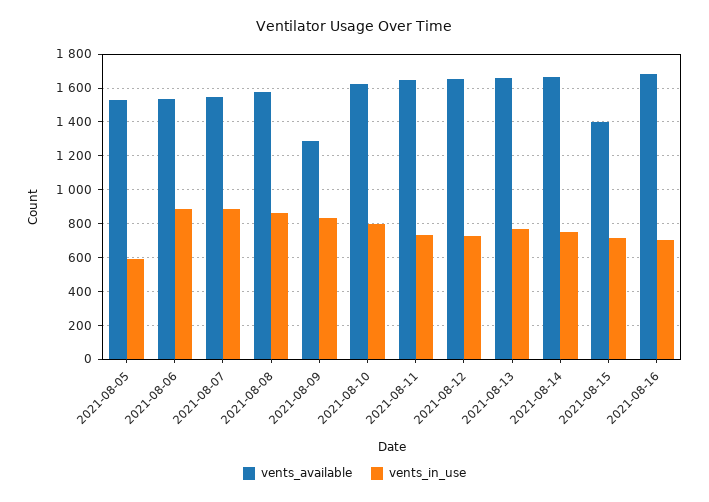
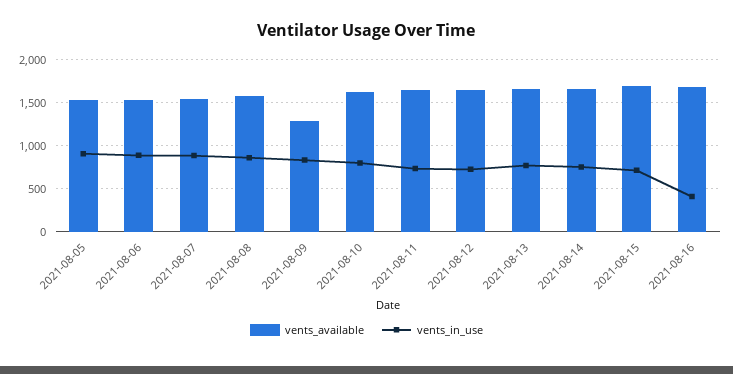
vents_in_use, 2021-08-05: 600 -> 900
vents_available, 2021-08-15: 1400 -> 1700
vents_in_use, 2021-08-16: 700 -> 400

